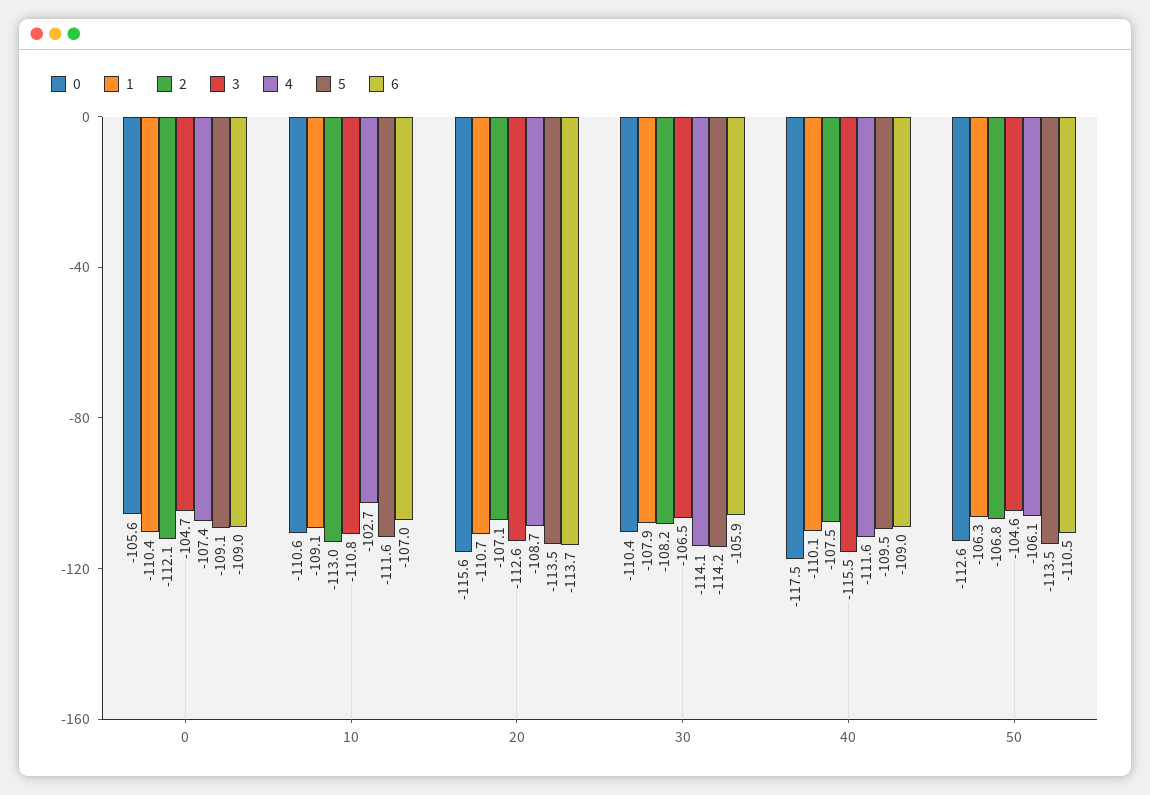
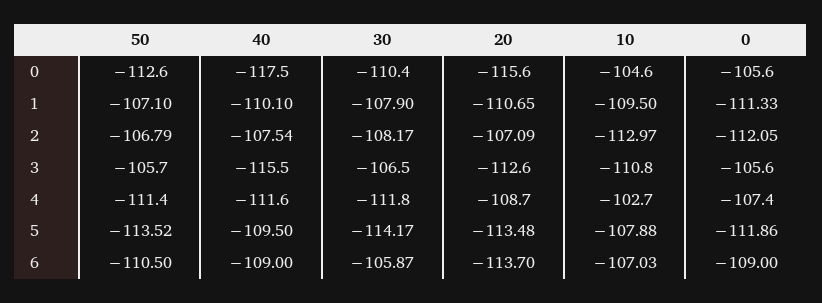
1, 0: -110.4 -> -111.33
3, 0: -104.7 -> -105.6
5, 0: -109.1 -> -111.86
0, 10: -110.6 -> -104.6
1, 10: -109.1 -> -109.5
5, 10: -111.6 -> -107.88
4, 30: -114.1 -> -111.8
1, 50: -106.3 -> -107.1
3, 50: -104.6 -> -105.7
4, 50: -106.1 -> -111.4

